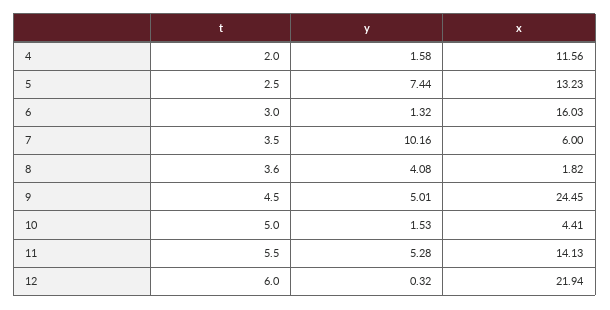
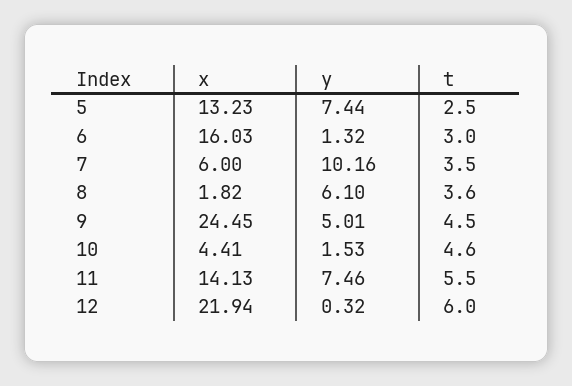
t, 4: 2 -> none
y, 4: 1.58 -> none
x, 4: 11.56 -> none
y, 8: 4.08 -> 6.1
t, 10: 5 -> 4.6
y, 11: 5.28 -> 7.46

